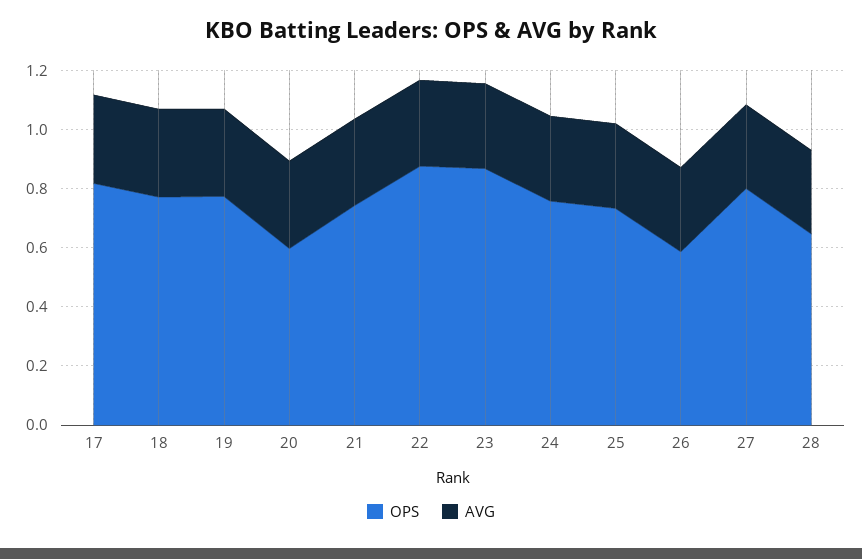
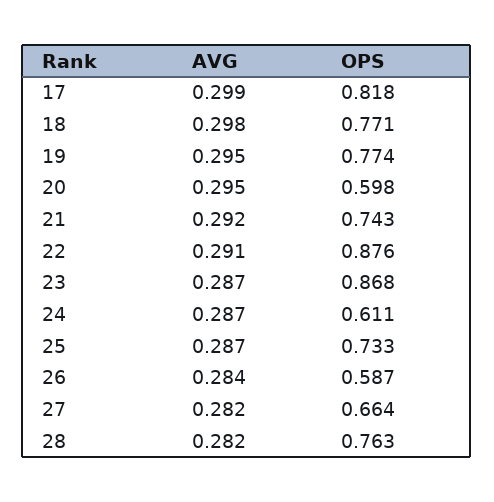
OPS, 24: 0.75 -> 0.611
OPS, 27: 0.8 -> 0.664
OPS, 28: 0.65 -> 0.763

